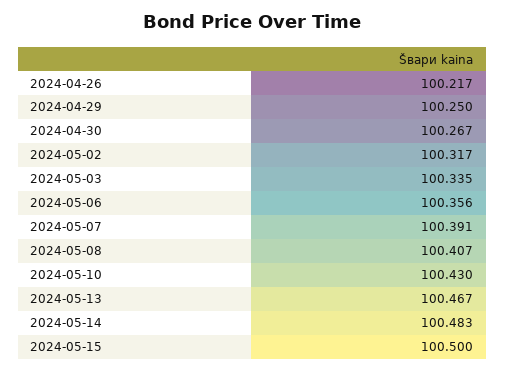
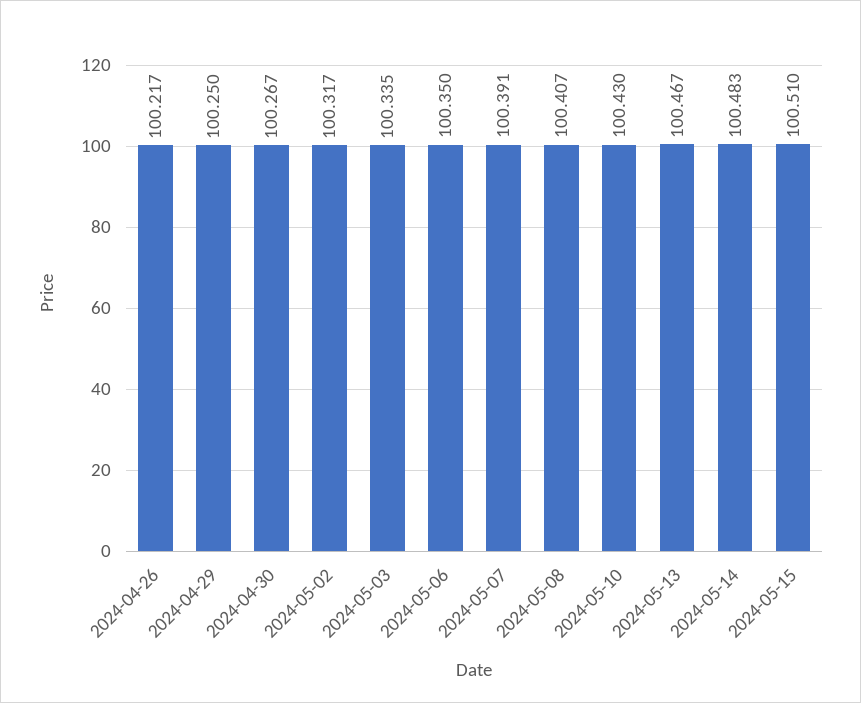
2024-05-06: 100.356 -> 100.35
2024-05-15: 100.5 -> 100.51

